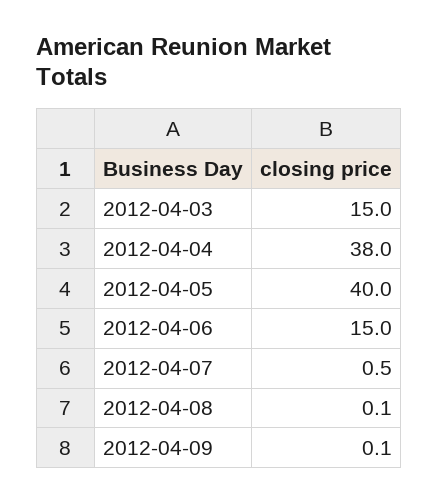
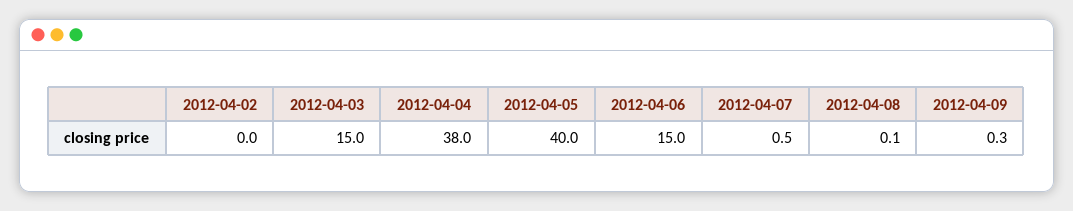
2012-04-09: 0.1 -> 0.3
2012-04-02: none -> 0

